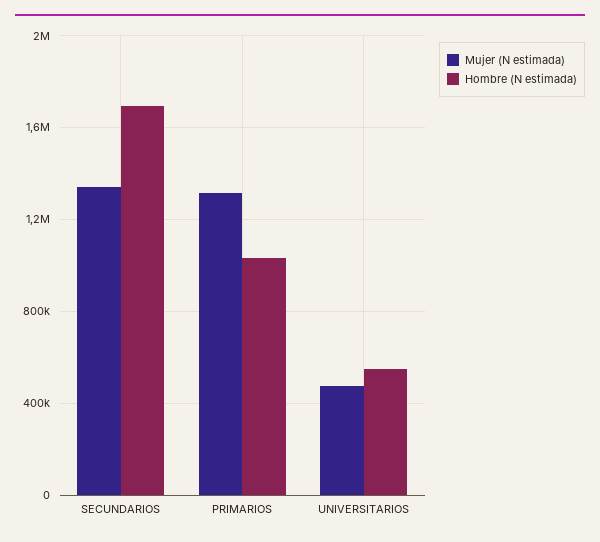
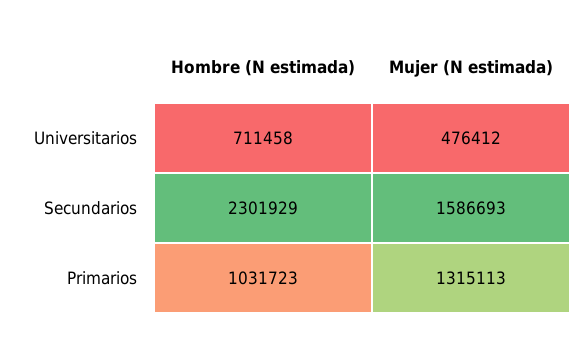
Mujer (N estimada), SECUNDARIOS: 1350000 -> 1586693
Hombre (N estimada), SECUNDARIOS: 1700000 -> 2301929
Hombre (N estimada), UNIVERSITARIOS: 550000 -> 711458

